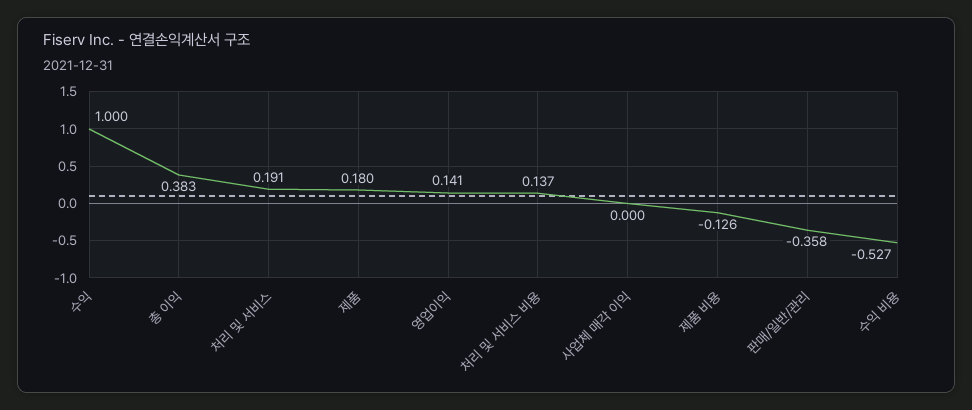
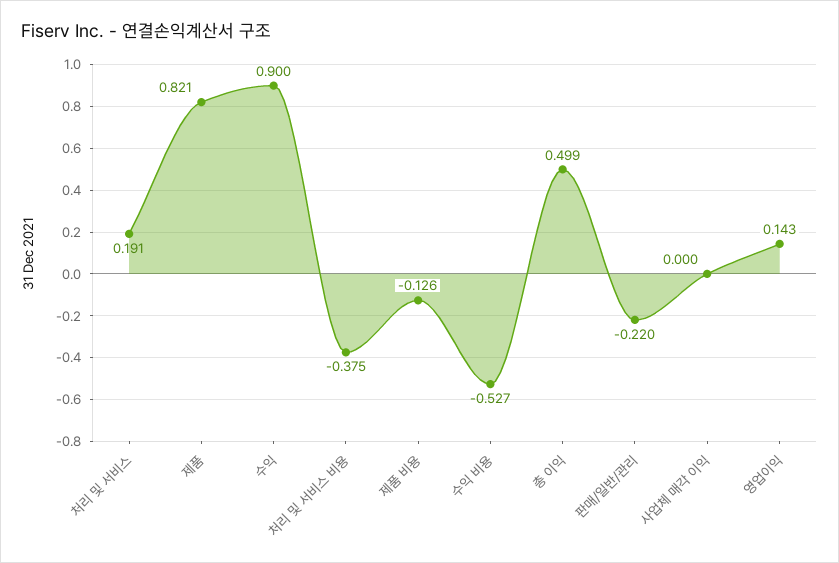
수익: 1 -> 0.9
총 이익: 0.383 -> 0.499
제품: 0.18 -> 0.821
영업이익: 0.141 -> 0.143
처리 및 서비스 비용: 0.137 -> -0.375
판매/일반/관리: -0.358 -> -0.22

